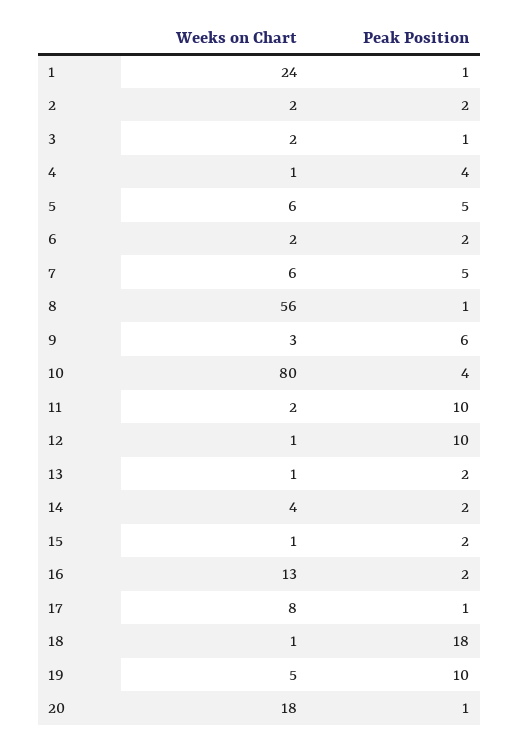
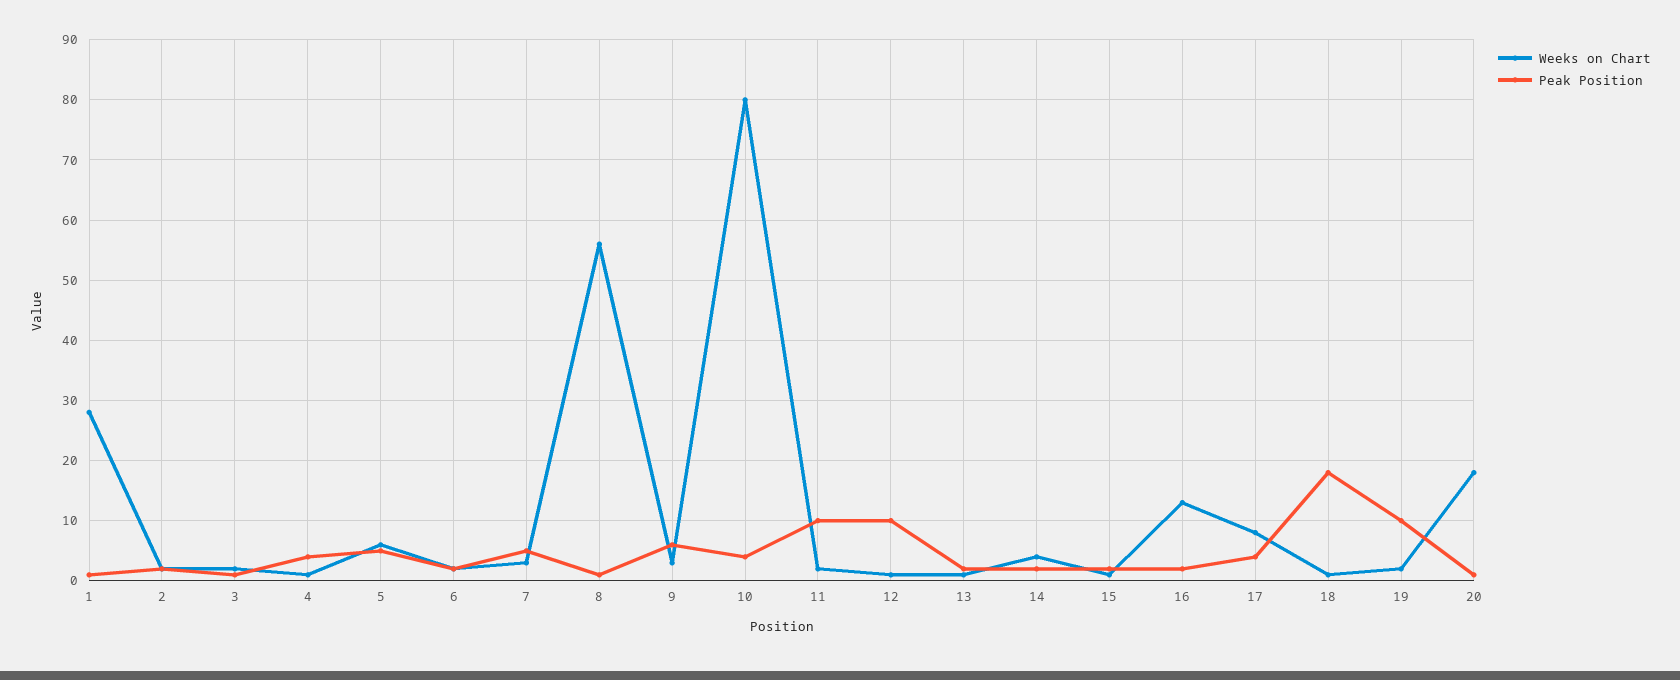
Weeks on Chart, 1: 24 -> 28
Weeks on Chart, 7: 6 -> 3
Peak Position, 17: 1 -> 4
Weeks on Chart, 19: 5 -> 2

